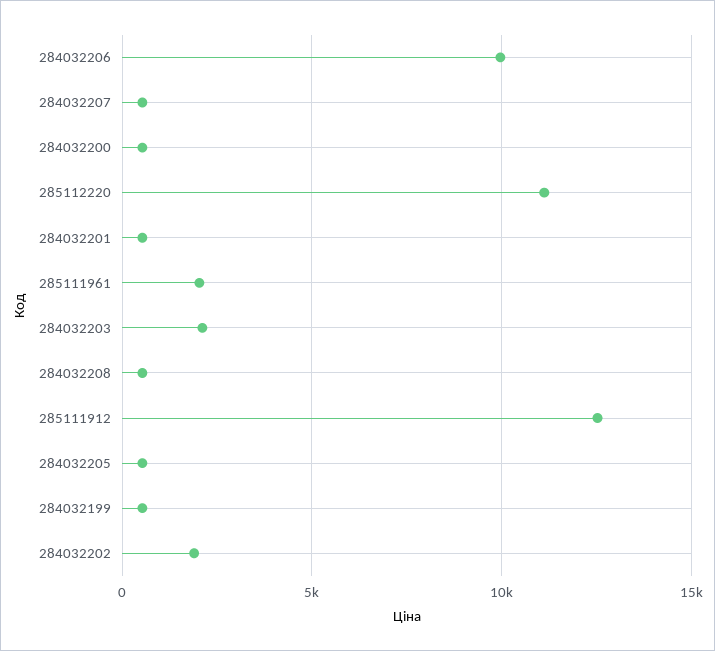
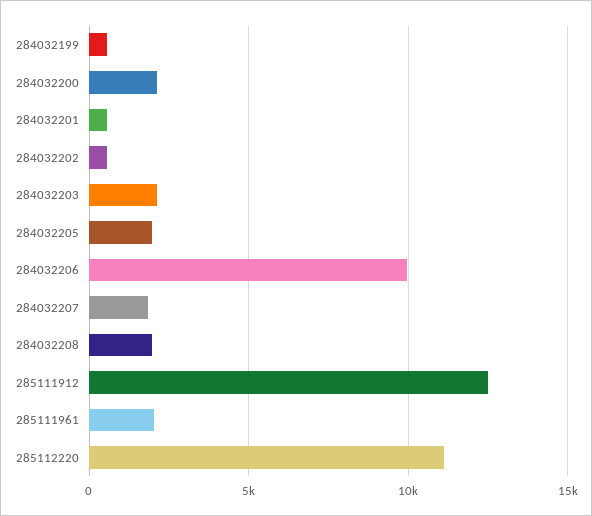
284032207: 500 -> 2000
284032200: 500 -> 2000
284032208: 500 -> 2000
284032205: 500 -> 2000
284032202: 2000 -> 500

